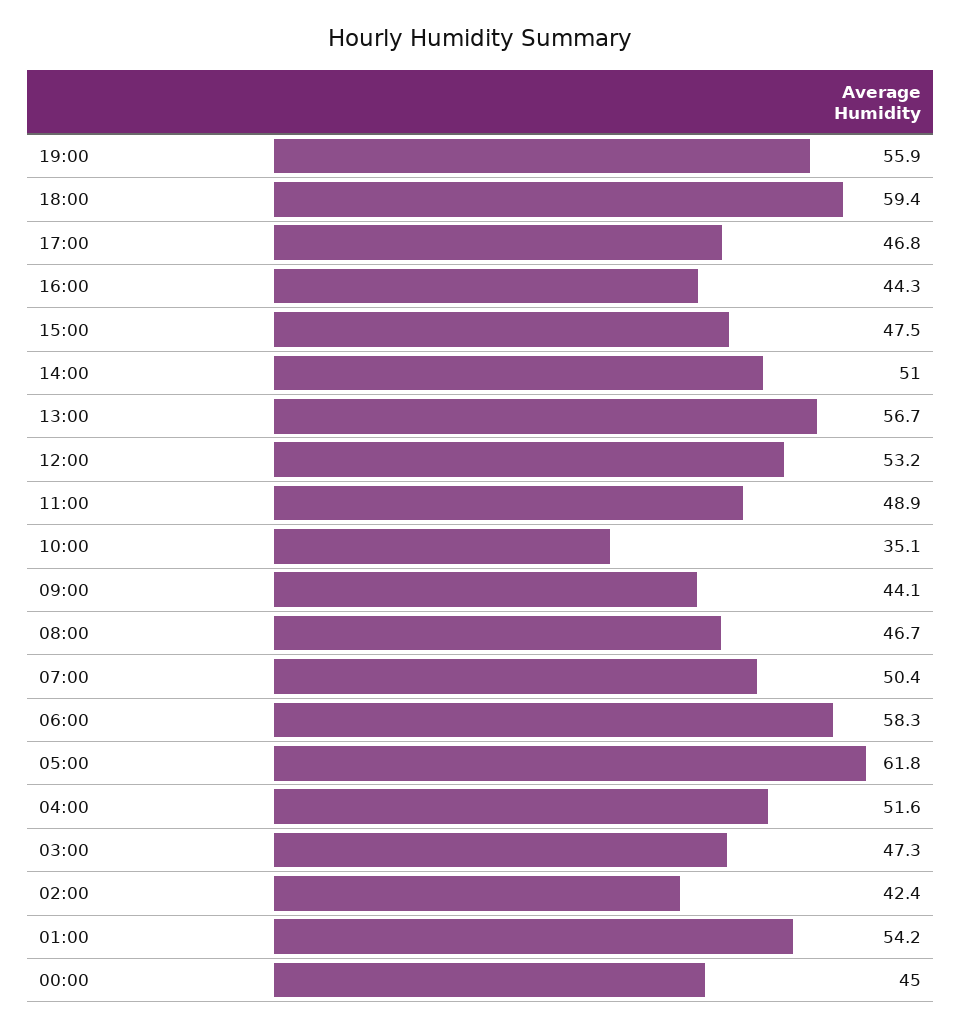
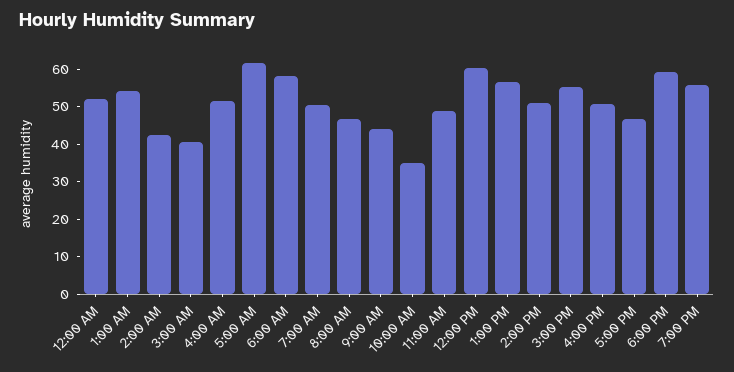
16:00: 44.3 -> 50
15:00: 47.5 -> 55
12:00: 53.2 -> 60
03:00: 47.3 -> 40
00:00: 45 -> 52.5

